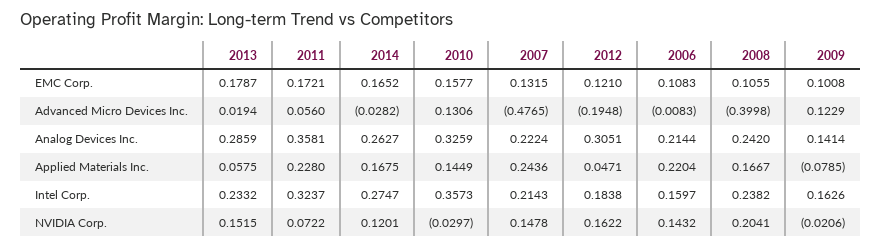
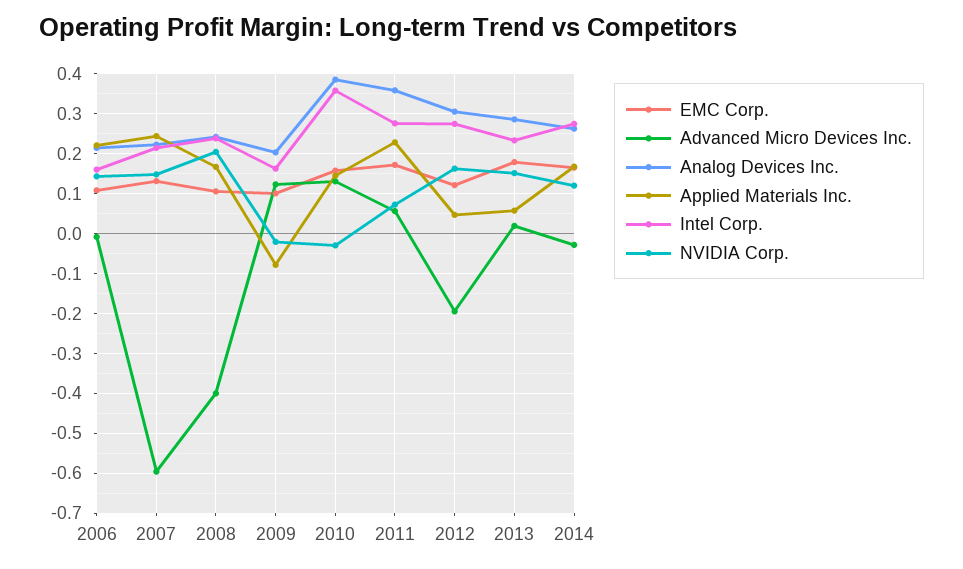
Advanced Micro Devices Inc., 2007: -0.4765 -> -0.6
Analog Devices Inc., 2010: 0.3259 -> 0.38
Analog Devices Inc., 2009: 0.1414 -> 0.2
Intel Corp., 2011: 0.3237 -> 0.28
Intel Corp., 2012: 0.1838 -> 0.28

